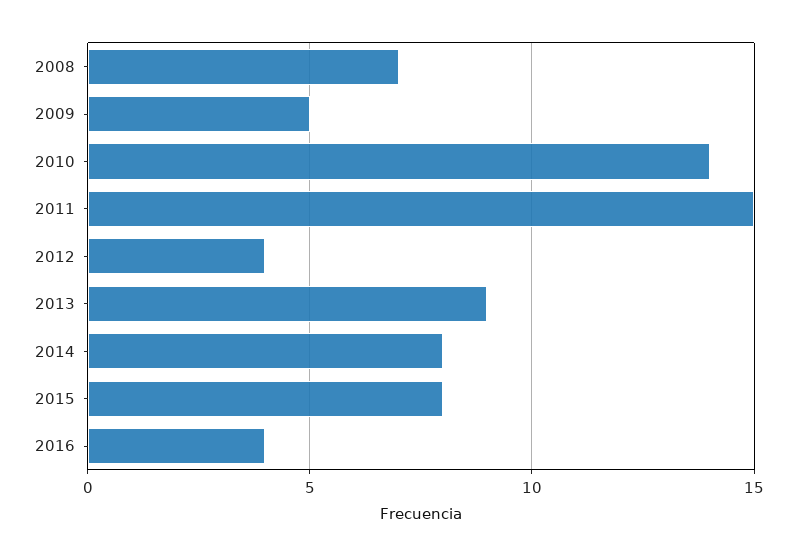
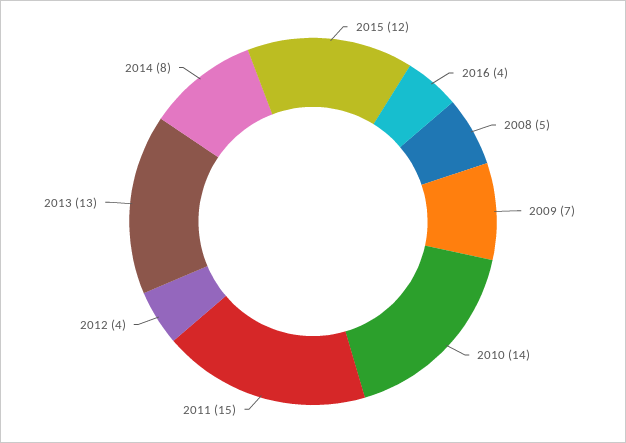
2008: 7 -> 5
2009: 5 -> 7
2013: 9 -> 13
2015: 8 -> 12

